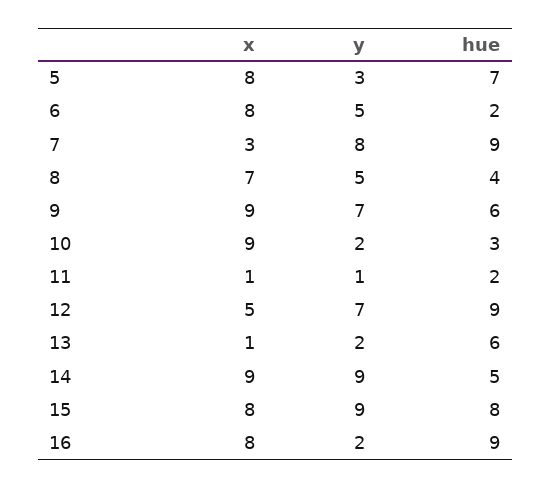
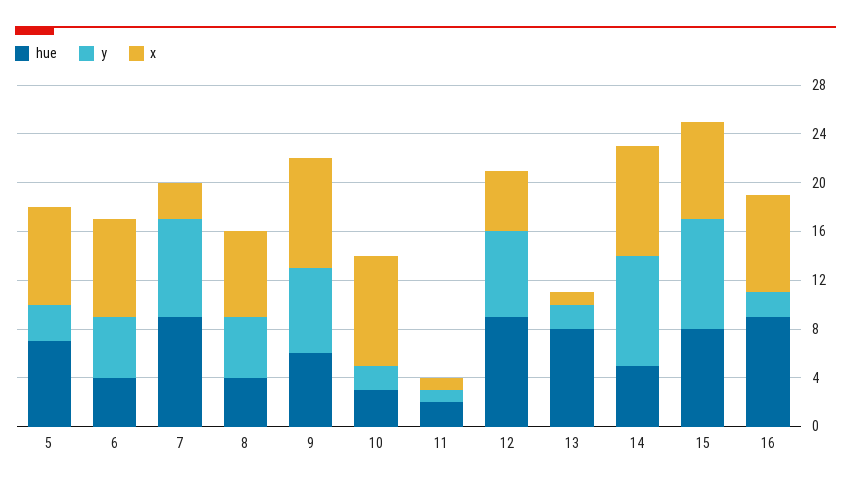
hue, 6: 2 -> 4
hue, 13: 6 -> 8

